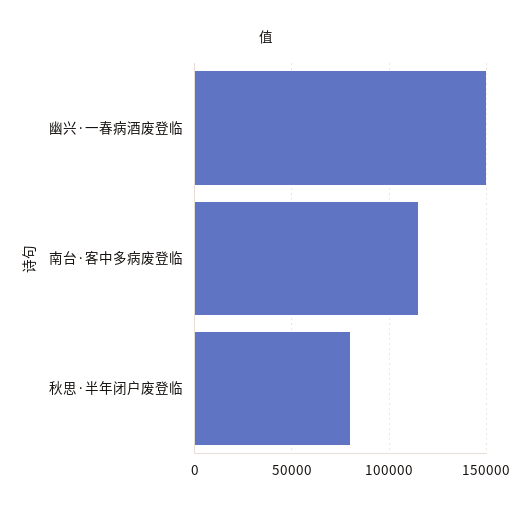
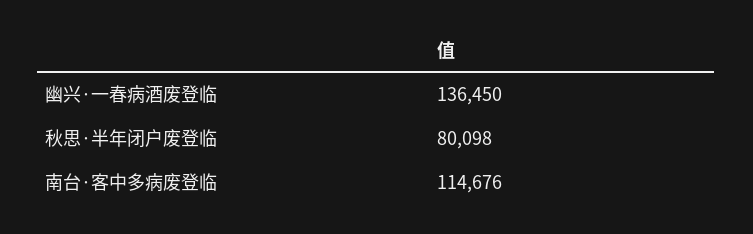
幽兴·一春病酒废登临: 150000 -> 136450

